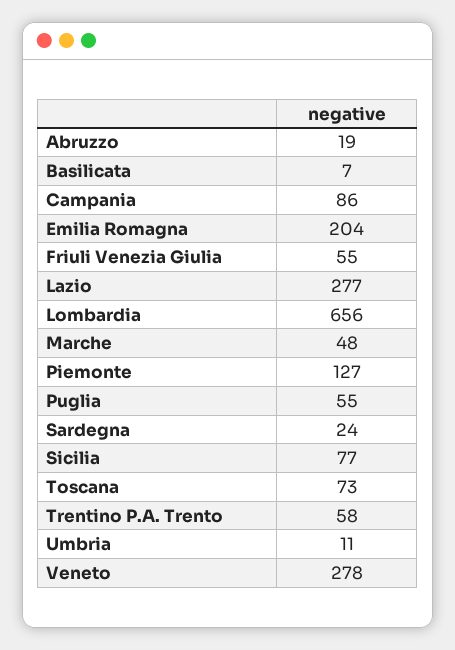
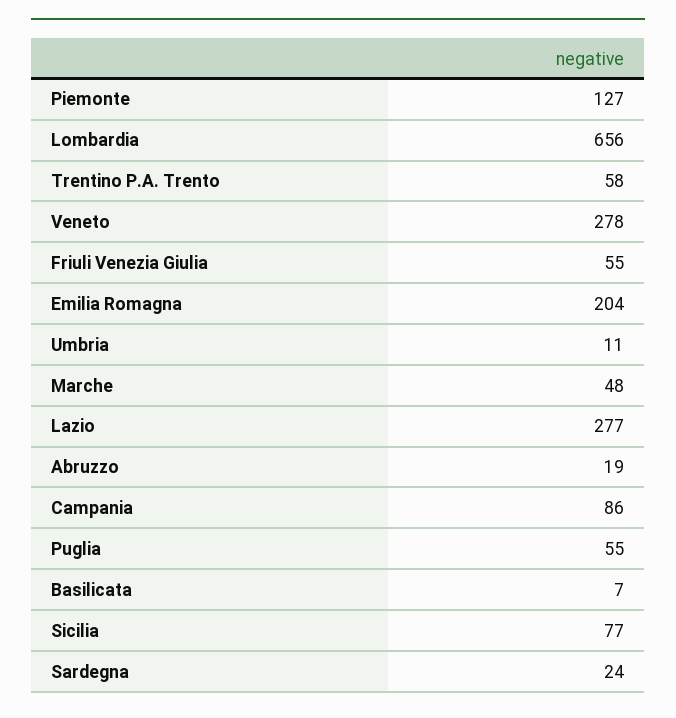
Toscana: 73 -> none

